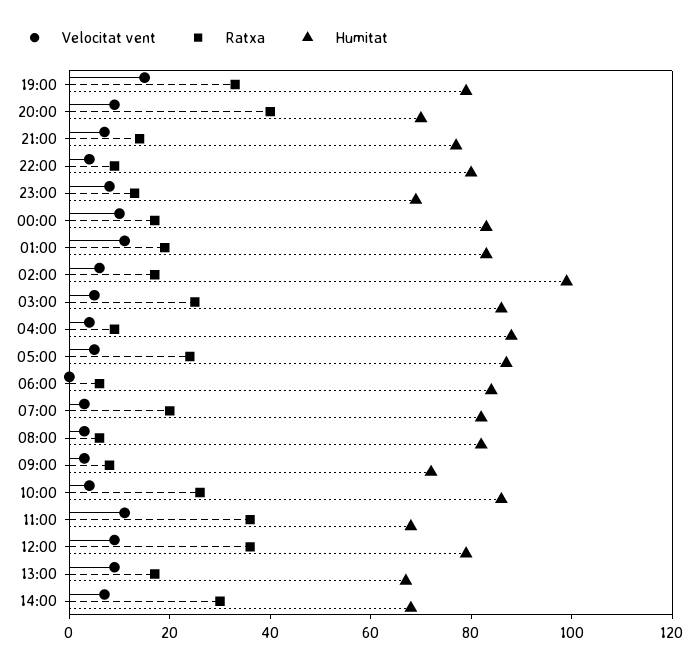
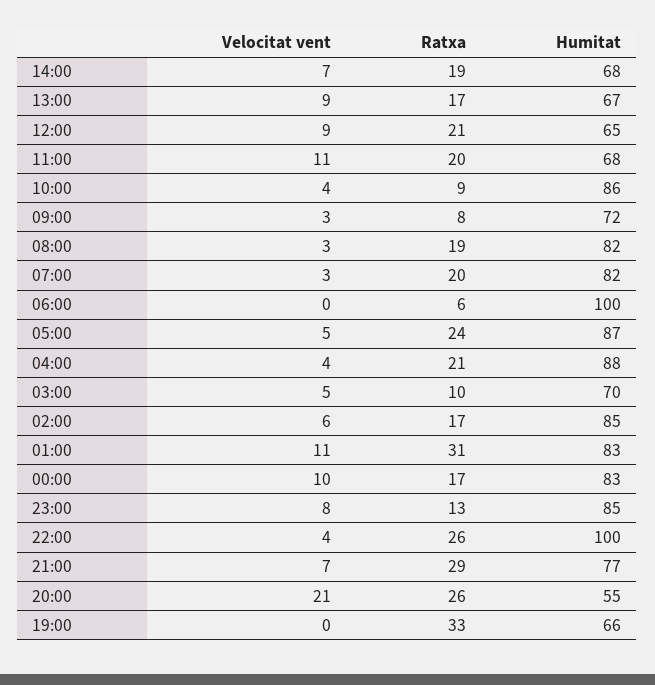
Velocitat vent, 19:00: 15 -> 0
Humitat, 19:00: 80 -> 66
Velocitat vent, 20:00: 10 -> 21
Ratxa, 20:00: 40 -> 26
Humitat, 20:00: 70 -> 55
Ratxa, 21:00: 15 -> 29
Ratxa, 22:00: 10 -> 26
Humitat, 22:00: 80 -> 100
Humitat, 23:00: 70 -> 85
Ratxa, 01:00: 20 -> 31
Humitat, 02:00: 100 -> 85
Ratxa, 03:00: 25 -> 10
Humitat, 03:00: 85 -> 70
Ratxa, 04:00: 10 -> 21
Humitat, 06:00: 85 -> 100
Ratxa, 08:00: 5 -> 19
Ratxa, 10:00: 25 -> 9
Ratxa, 11:00: 35 -> 20
Ratxa, 12:00: 35 -> 21
Humitat, 12:00: 80 -> 65
Ratxa, 14:00: 30 -> 19

